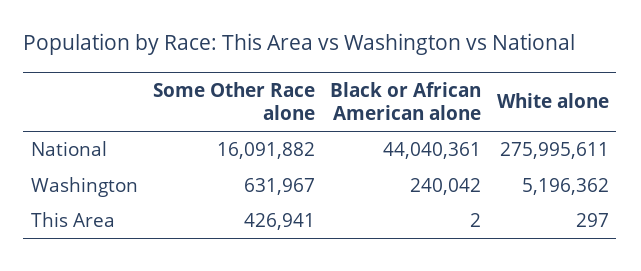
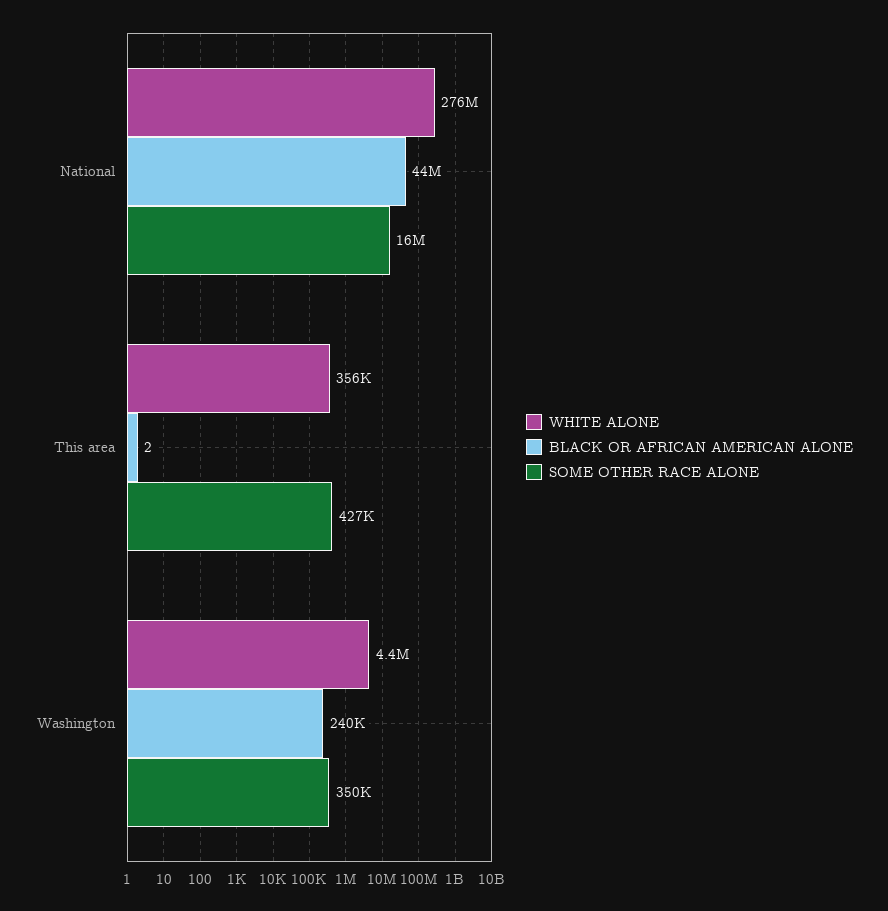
Some Other Race alone, Washington: 631967 -> 350000
White alone, Washington: 5196362 -> 4400000
White alone, This Area: 297 -> 356000

